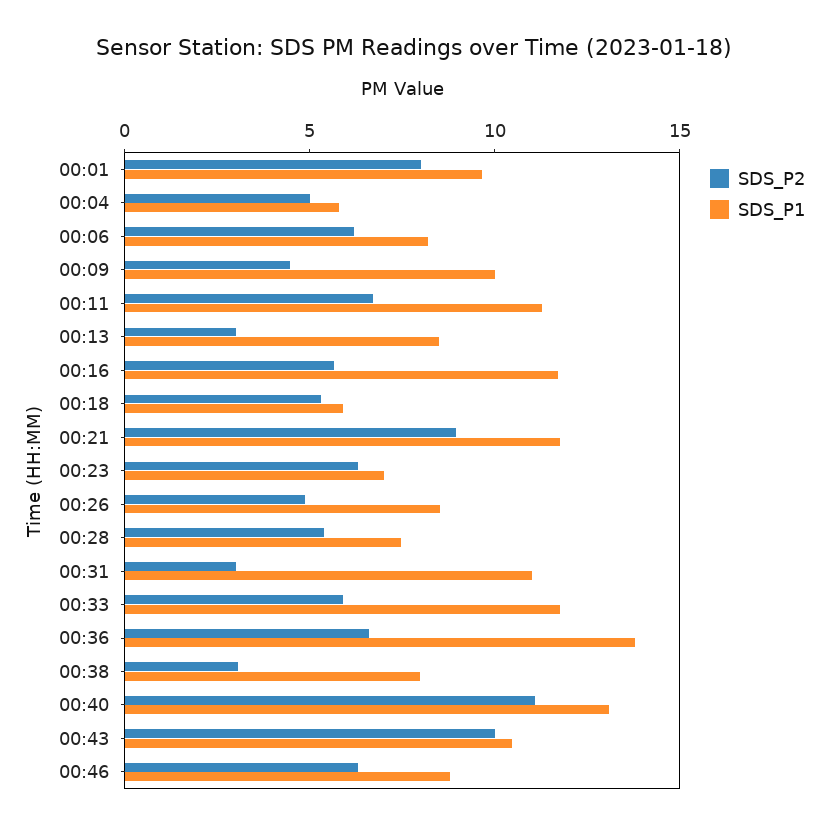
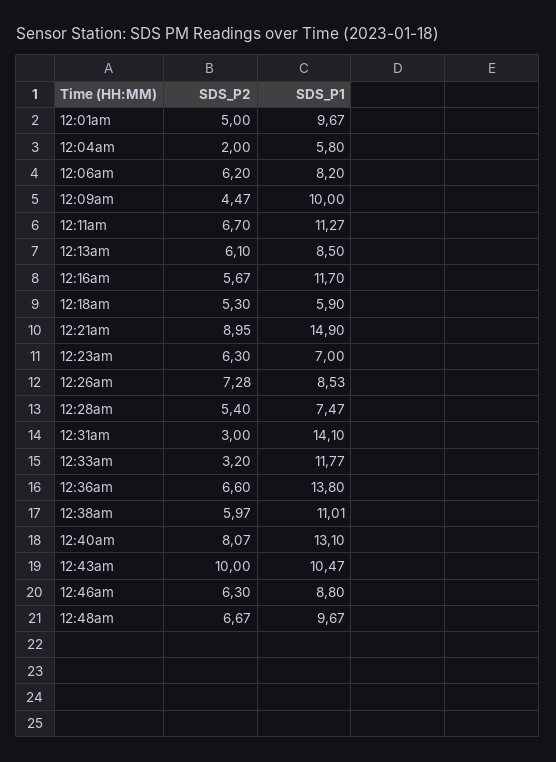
SDS_P2, 00:01: 8 -> 5
SDS_P2, 00:04: 5 -> 2
SDS_P2, 00:13: 3 -> 6.1
SDS_P1, 00:21: 12 -> 14.9
SDS_P2, 00:26: 5 -> 7.28
SDS_P1, 00:31: 11 -> 14.1
SDS_P2, 00:33: 6 -> 3.2
SDS_P2, 00:38: 3 -> 5.97
SDS_P1, 00:38: 8 -> 11.01
SDS_P2, 00:40: 11 -> 8.07
SDS_P2, 12:48am: none -> 6.67
SDS_P1, 12:48am: none -> 9.67

